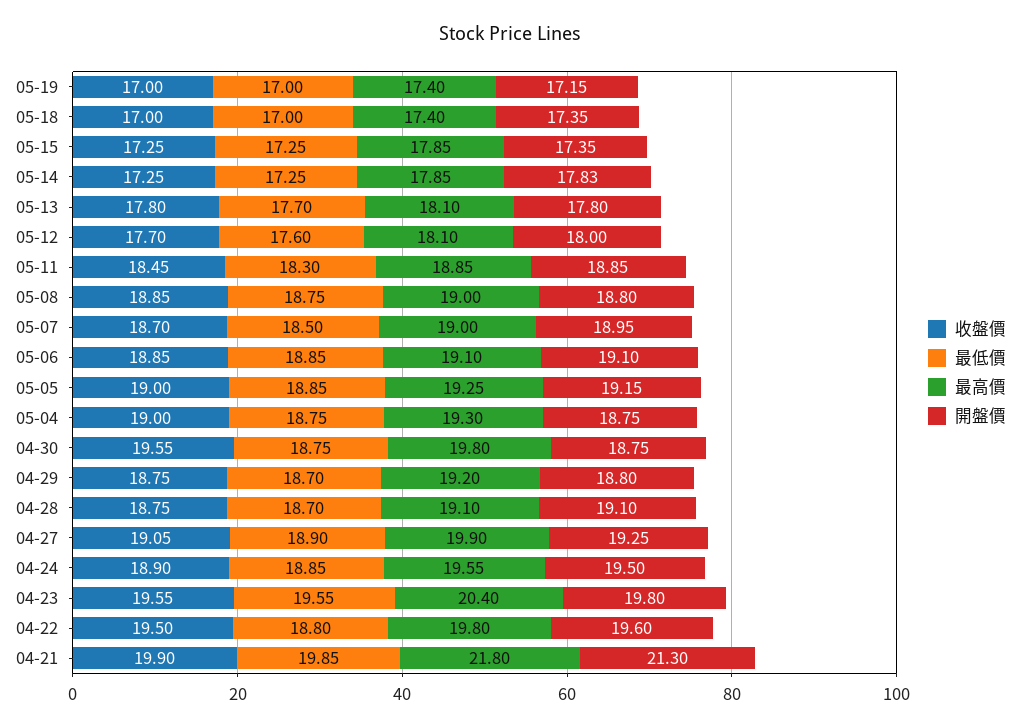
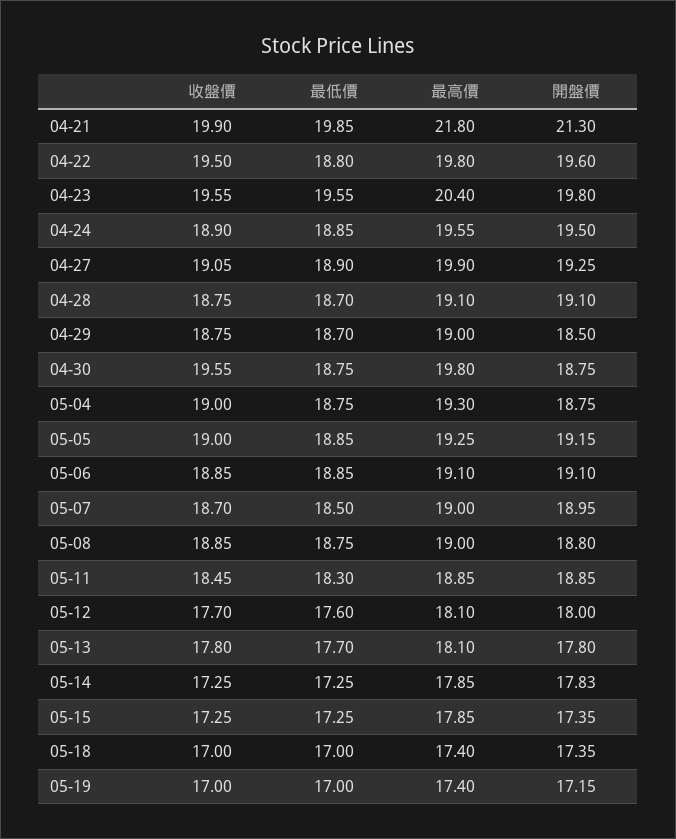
最高價, 04-29: 19.2 -> 19
開盤價, 04-29: 18.8 -> 18.5

